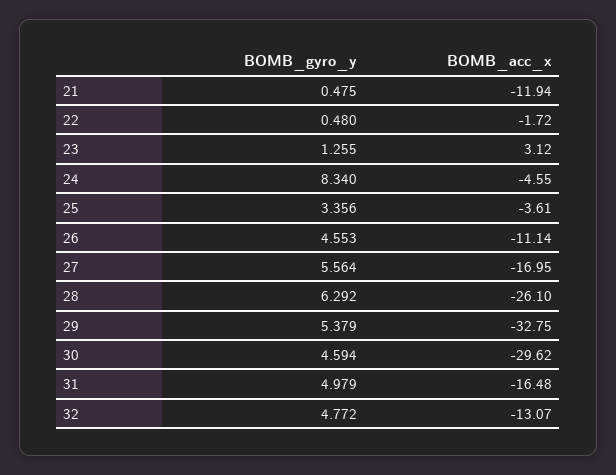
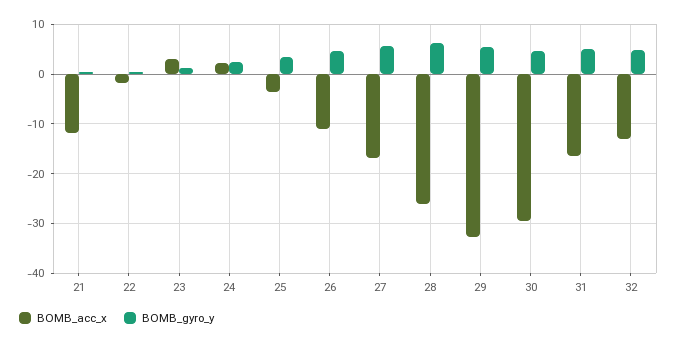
BOMB_gyro_y, 24: 8.34 -> 2
BOMB_acc_x, 24: -4.55 -> 2

